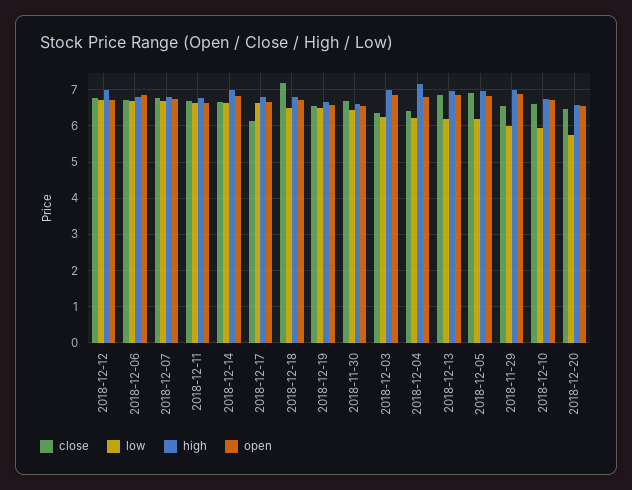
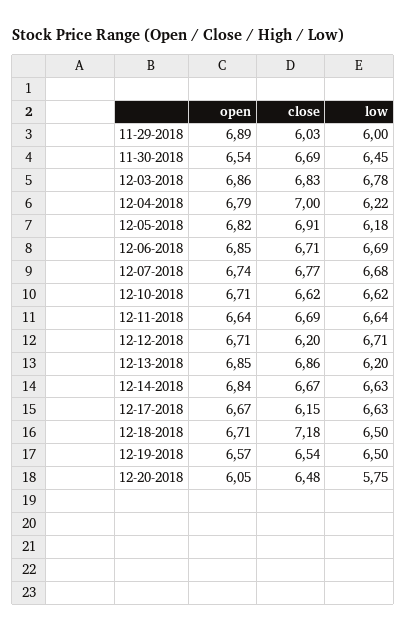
close, 2018-12-12: 6.8 -> 6.2
high, 2018-12-12: 7 -> none
high, 2018-12-06: 6.8 -> none
high, 2018-12-07: 6.8 -> none
high, 2018-12-11: 6.8 -> none
high, 2018-12-14: 7 -> none
high, 2018-12-17: 6.8 -> none
high, 2018-12-18: 6.8 -> none
high, 2018-12-19: 6.6 -> none
high, 2018-11-30: 6.6 -> none
close, 2018-12-03: 6.4 -> 6.83
low, 2018-12-03: 6.2 -> 6.78
high, 2018-12-03: 7 -> none
close, 2018-12-04: 6.4 -> 7
high, 2018-12-04: 7.2 -> none
high, 2018-12-13: 7 -> none
high, 2018-12-05: 7 -> none
close, 2018-11-29: 6.6 -> 6.03
high, 2018-11-29: 7 -> none
low, 2018-12-10: 6 -> 6.62
high, 2018-12-10: 6.8 -> none
high, 2018-12-20: 6.6 -> none
open, 2018-12-20: 6.6 -> 6.05

